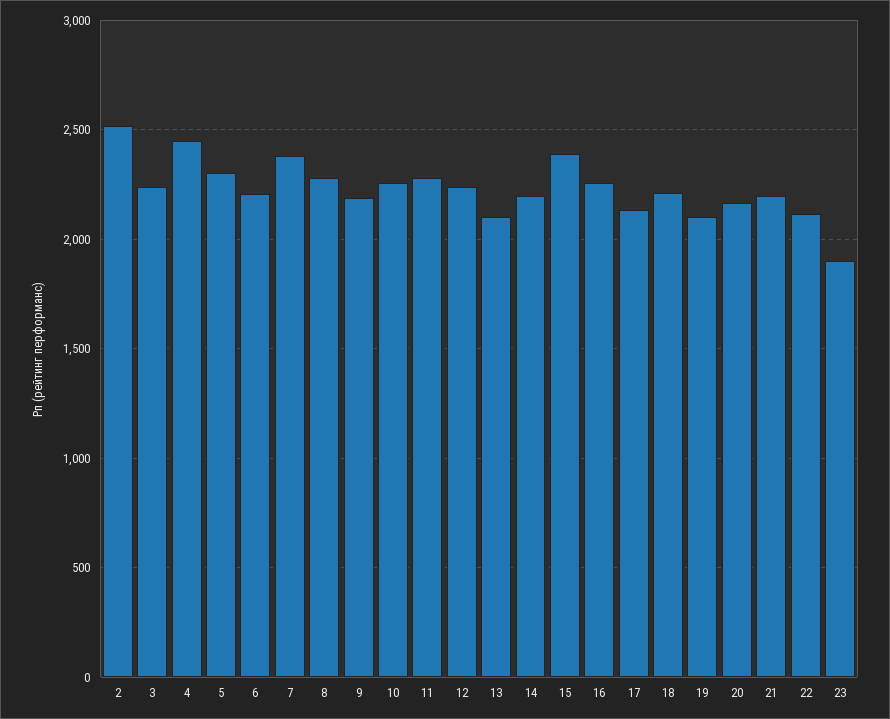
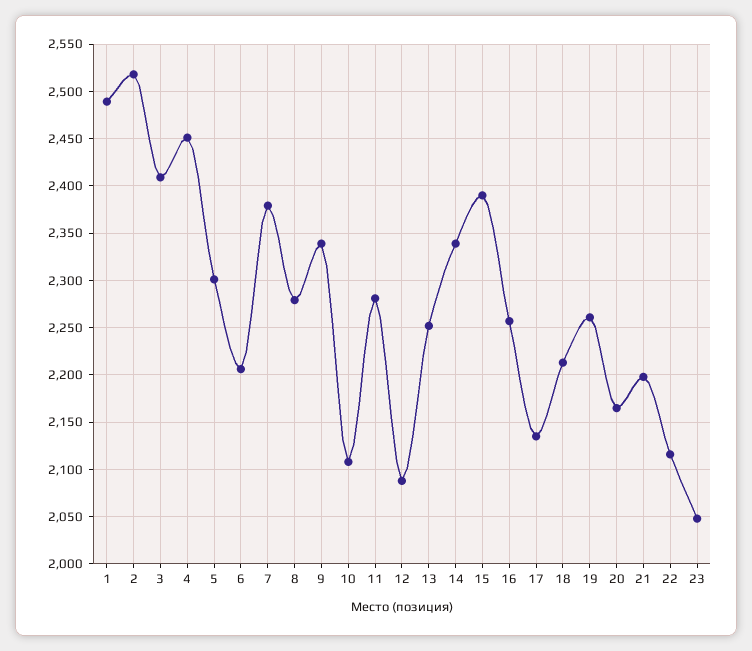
3: 2250 -> 2410
9: 2200 -> 2340
10: 2250 -> 2110
12: 2250 -> 2090
13: 2100 -> 2250
14: 2200 -> 2340
19: 2100 -> 2260
23: 1900 -> 2050
1: none -> 2490

